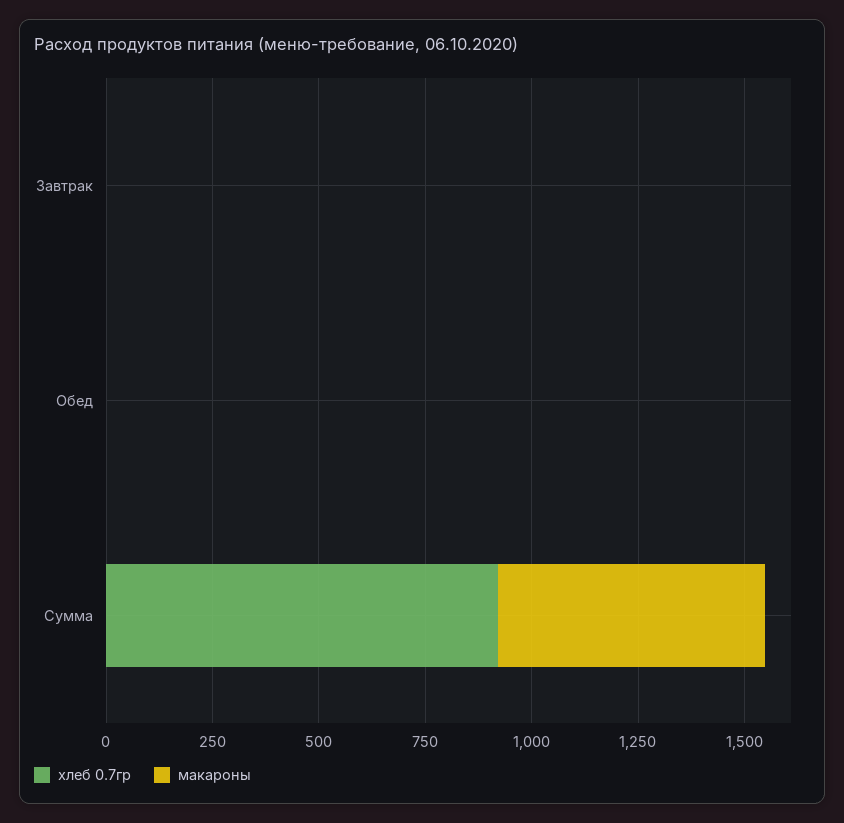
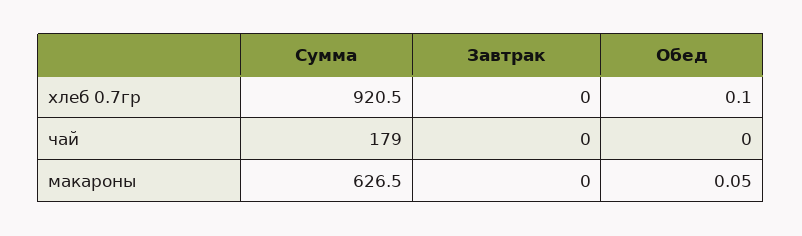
чай, Сумма: none -> 179
чай, Завтрак: none -> 0
чай, Обед: none -> 0

